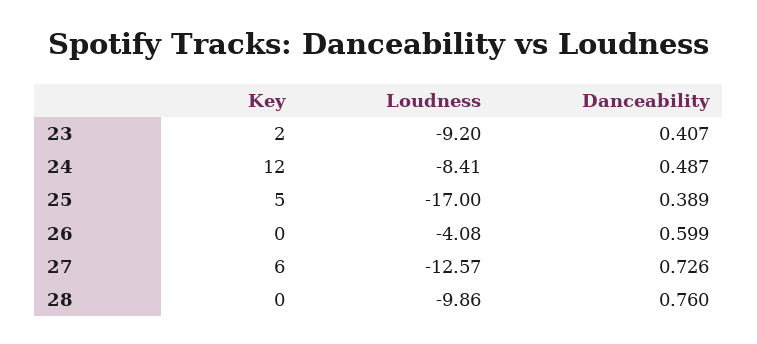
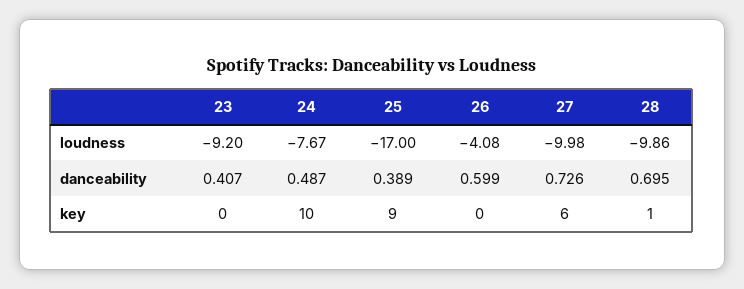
Key, 23: 2 -> 0
Key, 24: 12 -> 10
Loudness, 24: -8.41 -> -7.67
Key, 25: 5 -> 9
Loudness, 27: -12.57 -> -9.98
Key, 28: 0 -> 1
Danceability, 28: 0.76 -> 0.695

